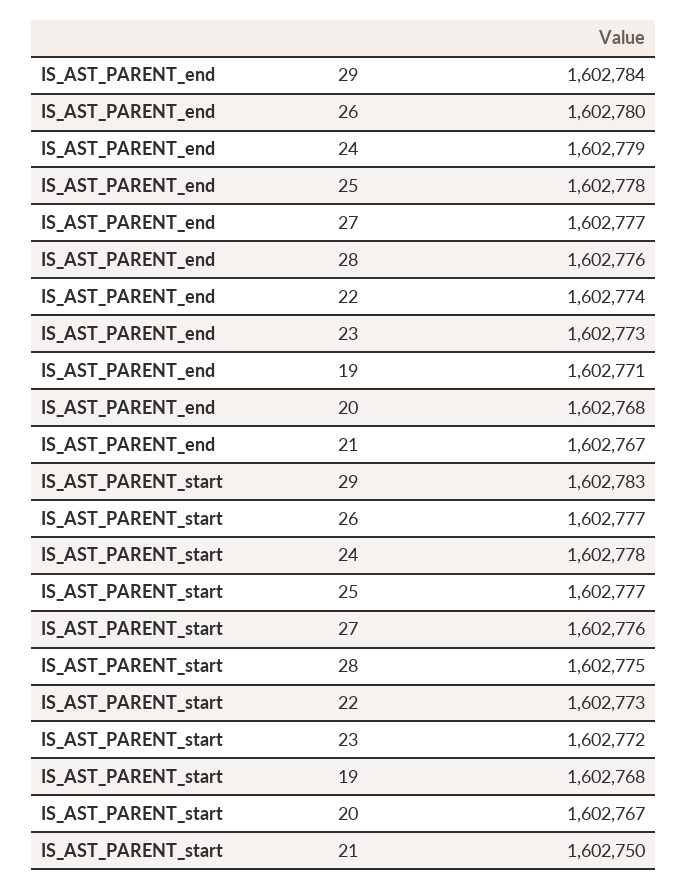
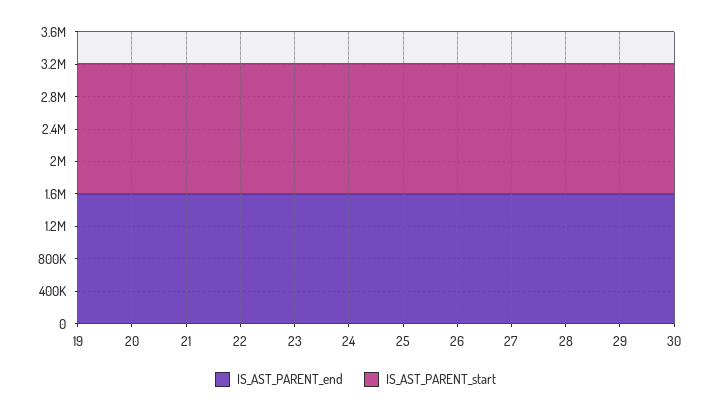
IS_AST_PARENT_end, 30: none -> 1600000
IS_AST_PARENT_start, 30: none -> 1600000

